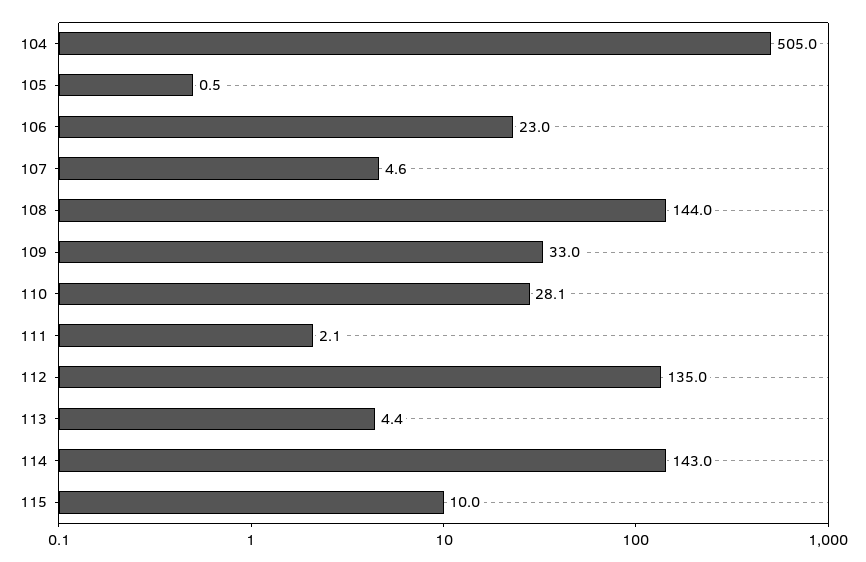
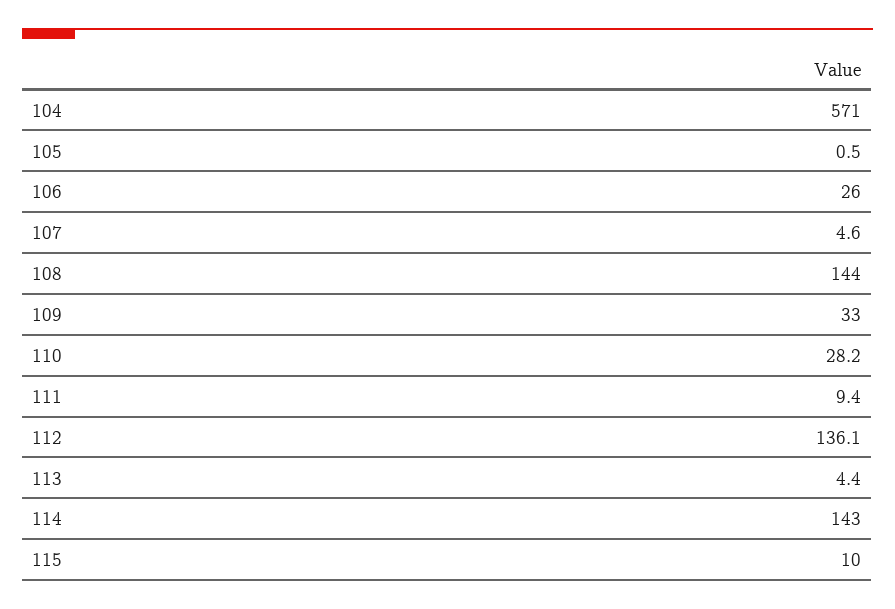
104: 505 -> 571
106: 23 -> 26
110: 28.1 -> 28.2
111: 2.1 -> 9.4
112: 135 -> 136.1

